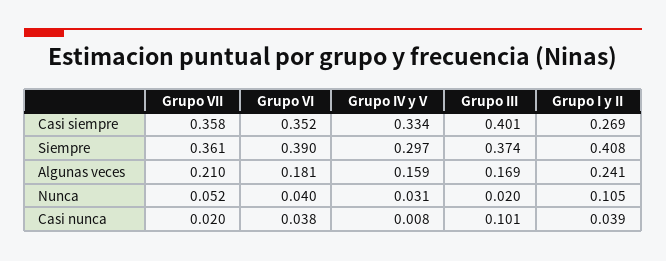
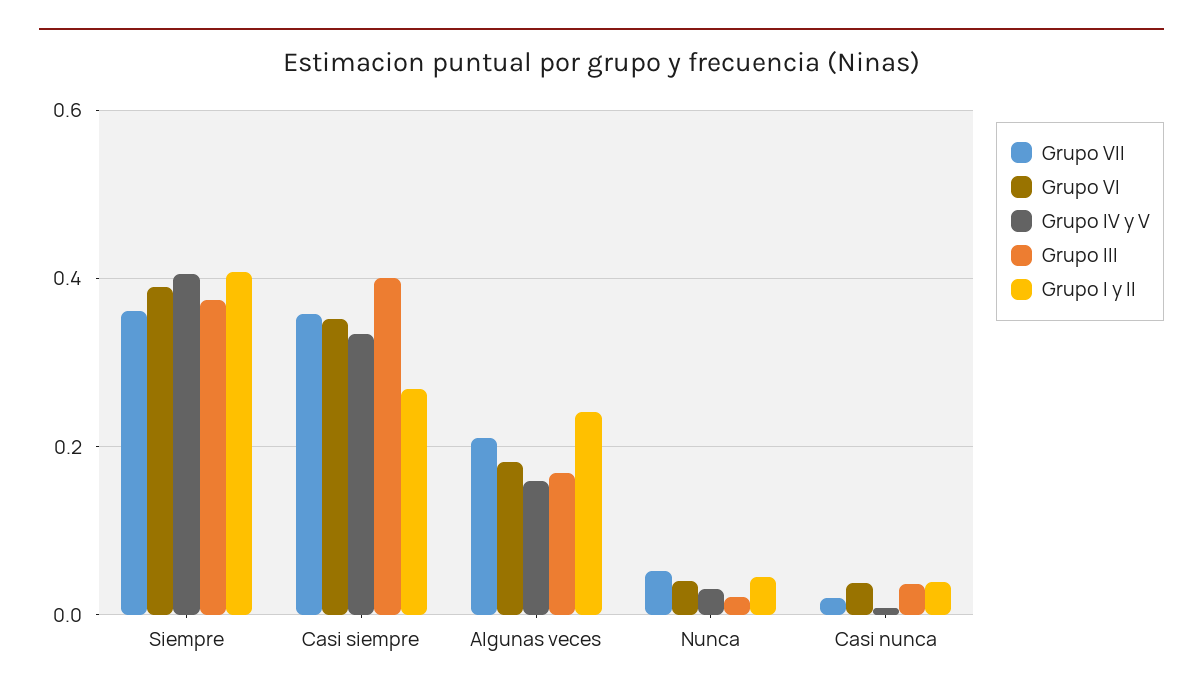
Grupo IV y V, Siempre: 0.297 -> 0.4
Grupo I y II, Nunca: 0.105 -> 0.04
Grupo III, Casi nunca: 0.101 -> 0.04

